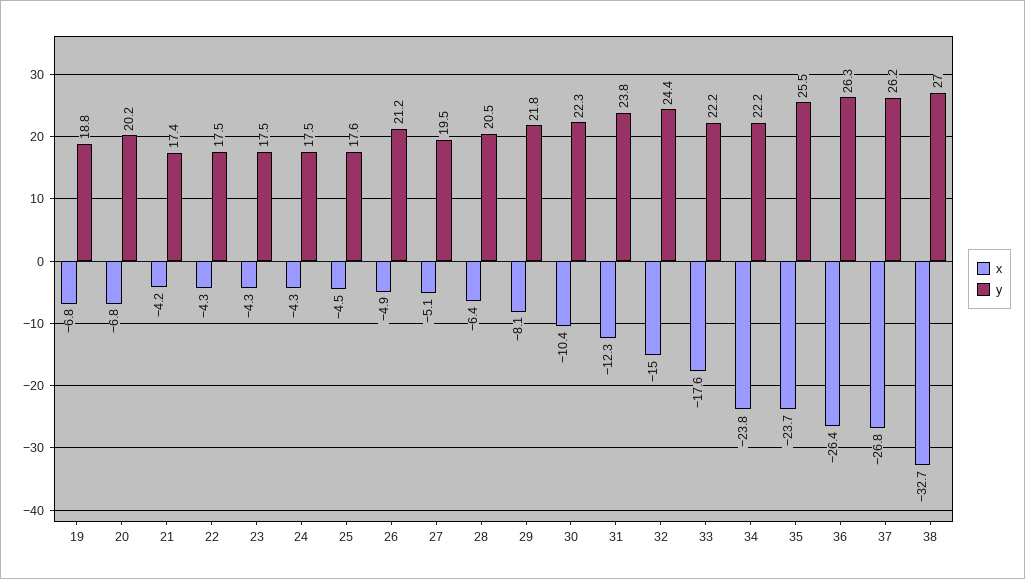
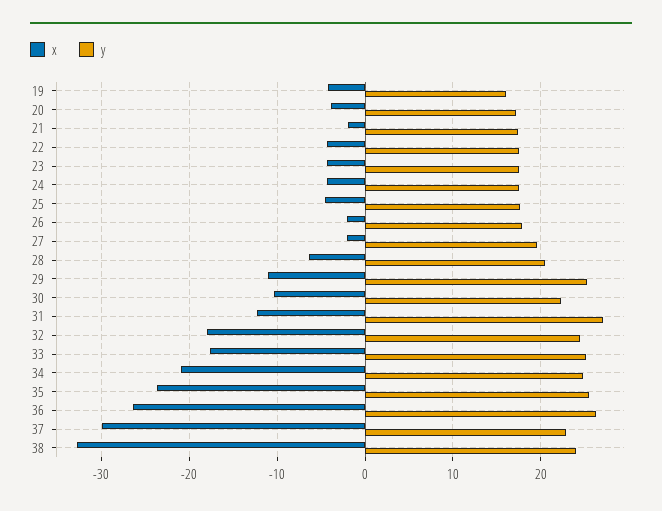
x, 19: -6.8 -> -4
y, 19: 18.8 -> 16
x, 20: -6.8 -> -4
y, 20: 20.2 -> 17
x, 21: -4.2 -> -2
x, 26: -4.9 -> -2
y, 26: 21.2 -> 18
x, 27: -5.1 -> -2
x, 29: -8.1 -> -11
y, 29: 21.8 -> 25
y, 31: 23.8 -> 27
x, 32: -15 -> -18
y, 33: 22.2 -> 25
x, 34: -23.8 -> -21
y, 34: 22.2 -> 25
x, 37: -26.8 -> -30
y, 37: 26.2 -> 23
y, 38: 27 -> 24

